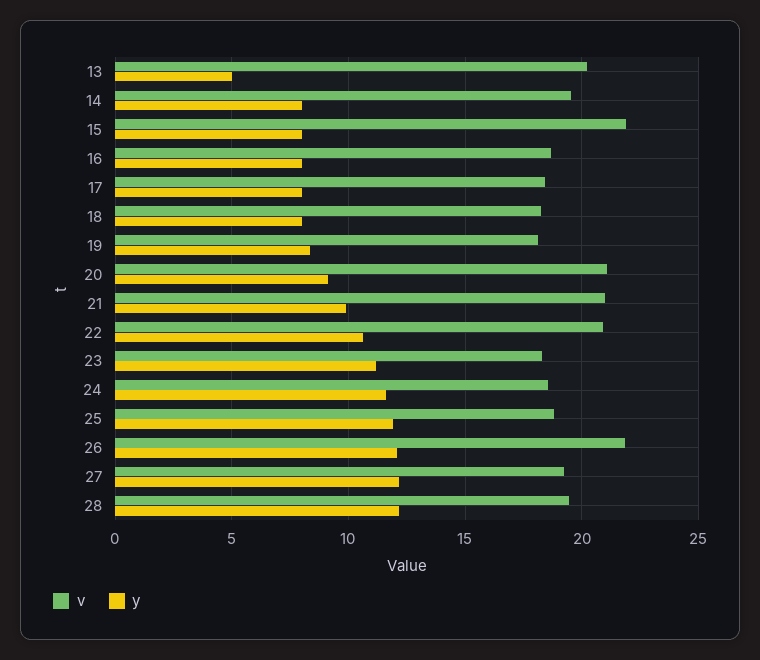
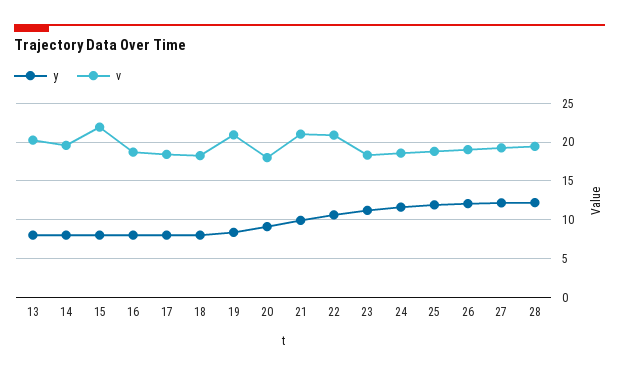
y, 13: 5 -> 8
v, 19: 18 -> 21
v, 20: 21 -> 18
v, 26: 22 -> 19

